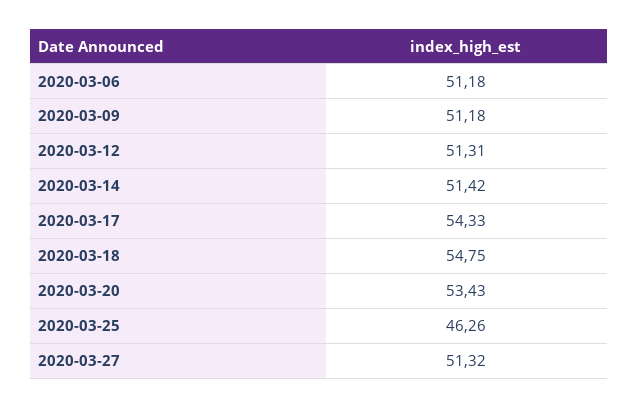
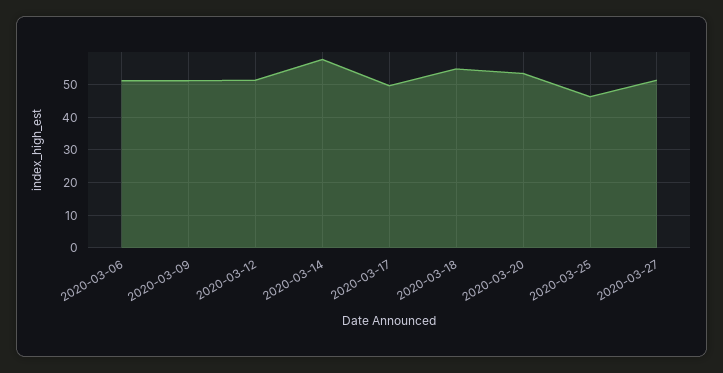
2020-03-14: 51.42 -> 58
2020-03-17: 54.33 -> 50

